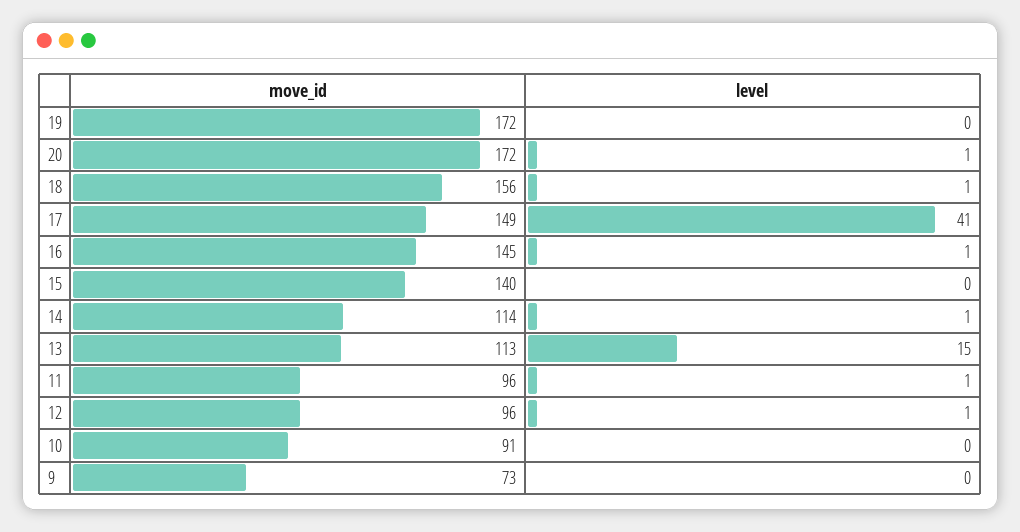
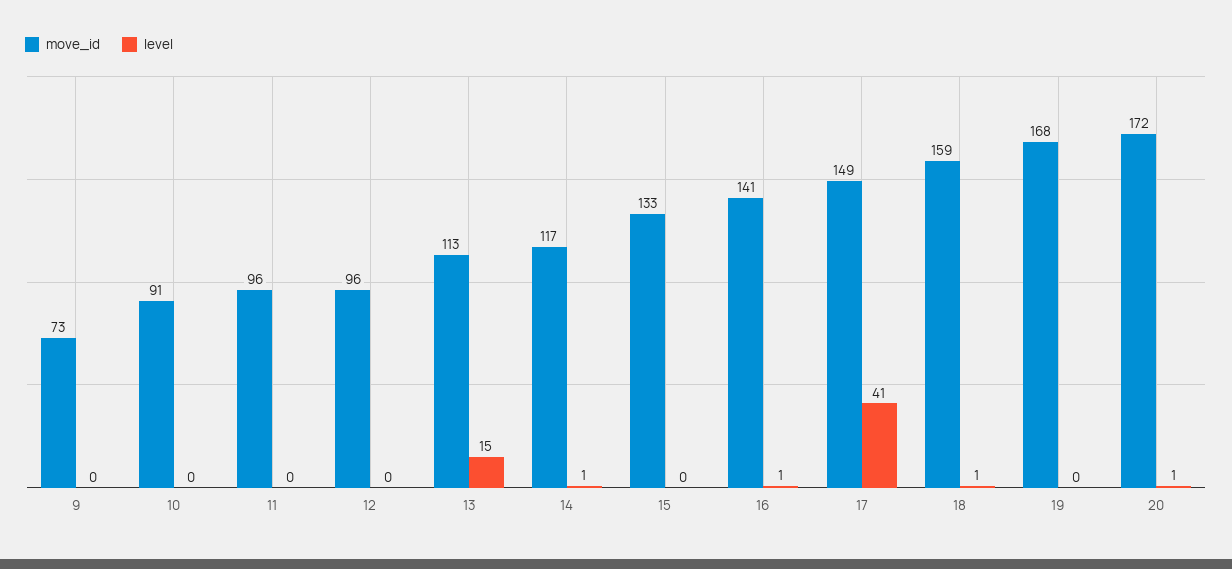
move_id, 19: 172 -> 168
move_id, 18: 156 -> 159
move_id, 16: 145 -> 141
move_id, 15: 140 -> 133
move_id, 14: 114 -> 117
level, 11: 1 -> 0
level, 12: 1 -> 0

